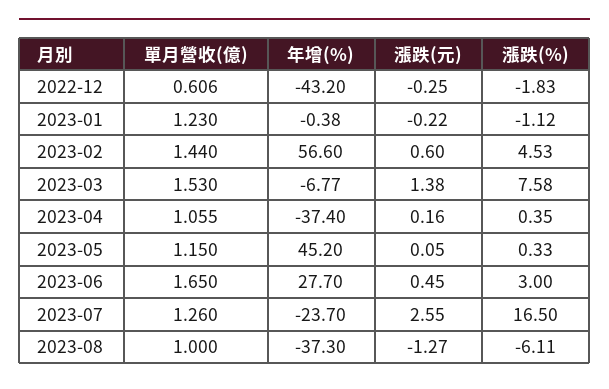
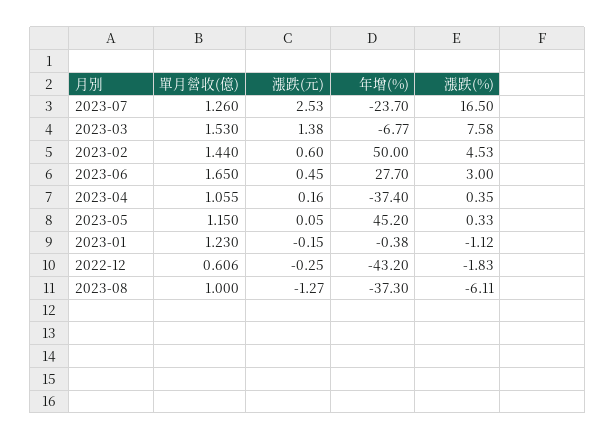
漲跌(元), 2023-01: -0.22 -> -0.15
年增(%), 2023-02: 56.6 -> 50
漲跌(元), 2023-07: 2.55 -> 2.53

